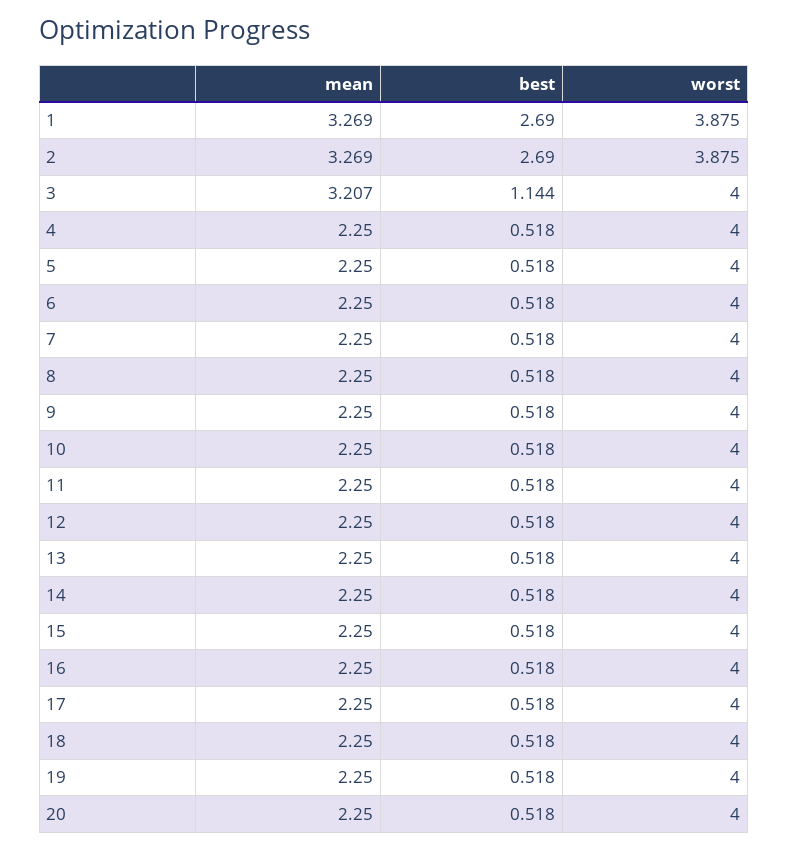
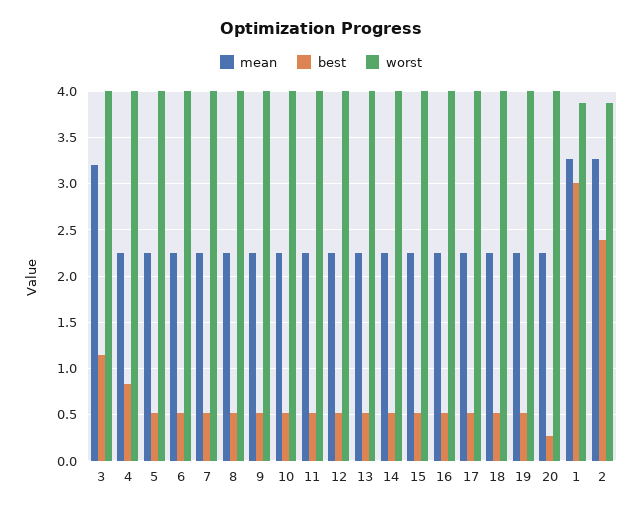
best, 1: 2.69 -> 3
best, 2: 2.69 -> 2.4
best, 4: 0.518 -> 0.8
best, 20: 0.518 -> 0.3

